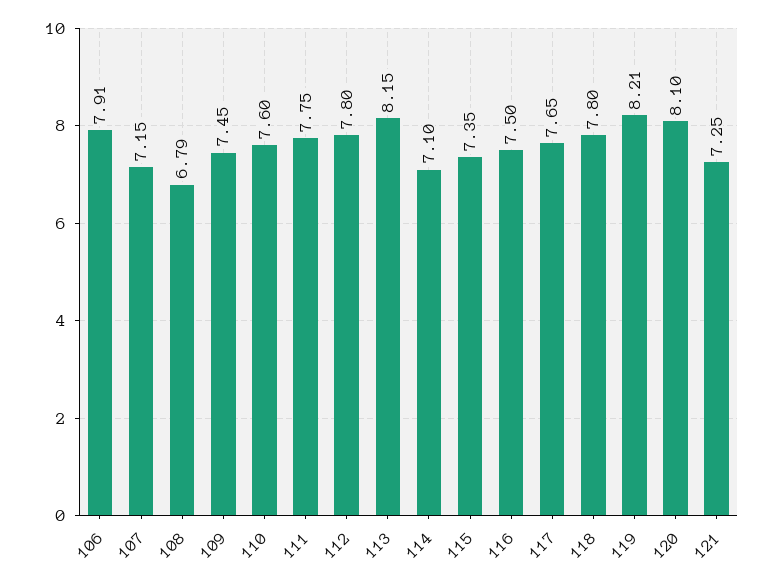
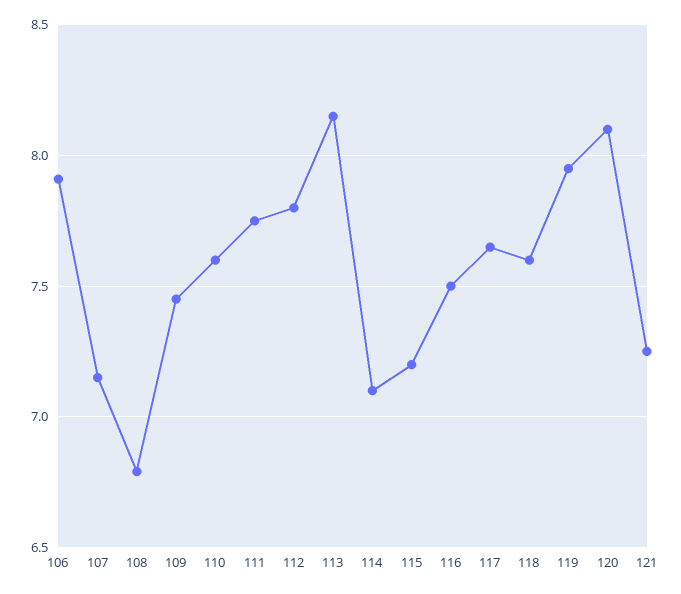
115: 7.35 -> 7.2
118: 7.8 -> 7.6
119: 8.21 -> 7.95

